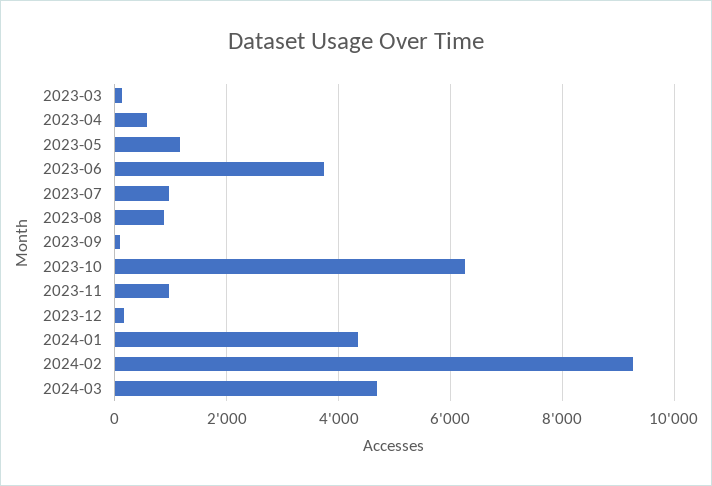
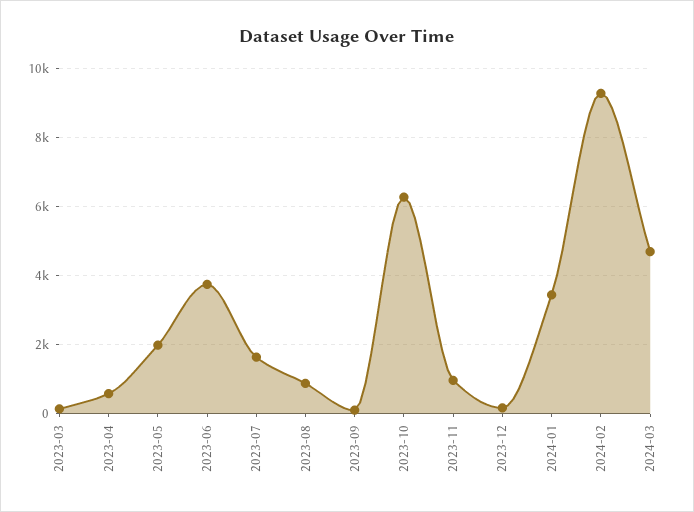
2023-05: 1200 -> 2000
2023-07: 1000 -> 1600
2024-01: 4400 -> 3400

